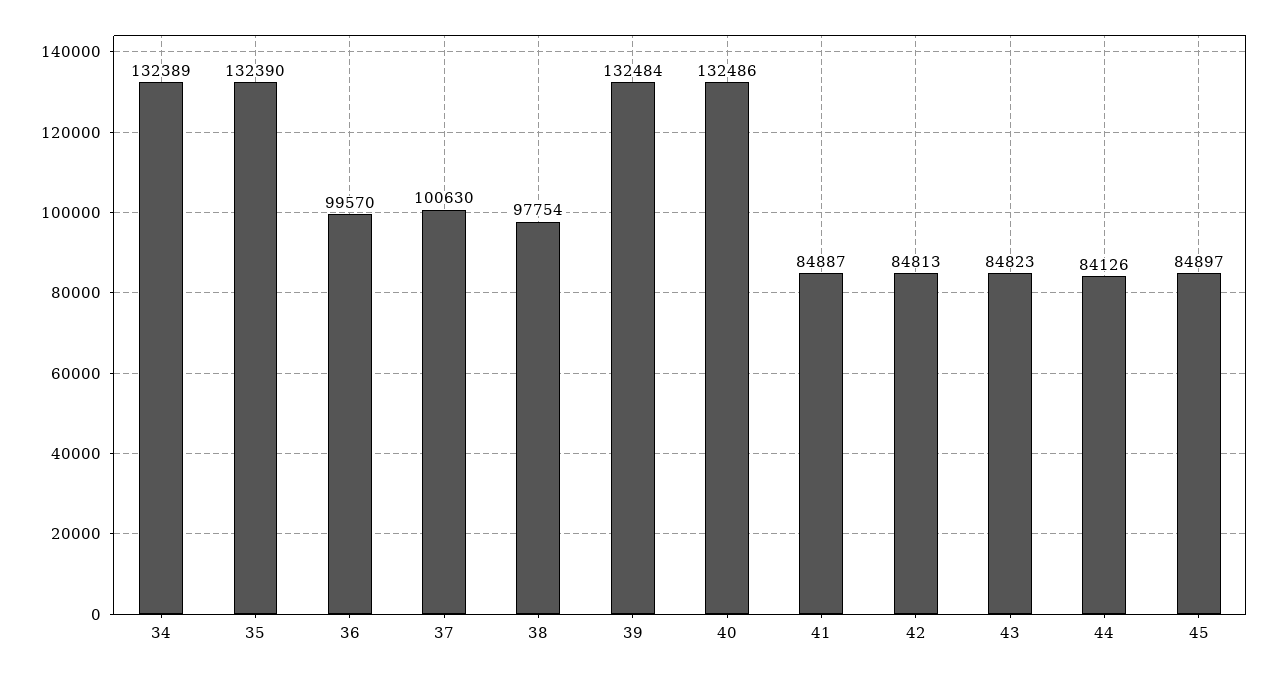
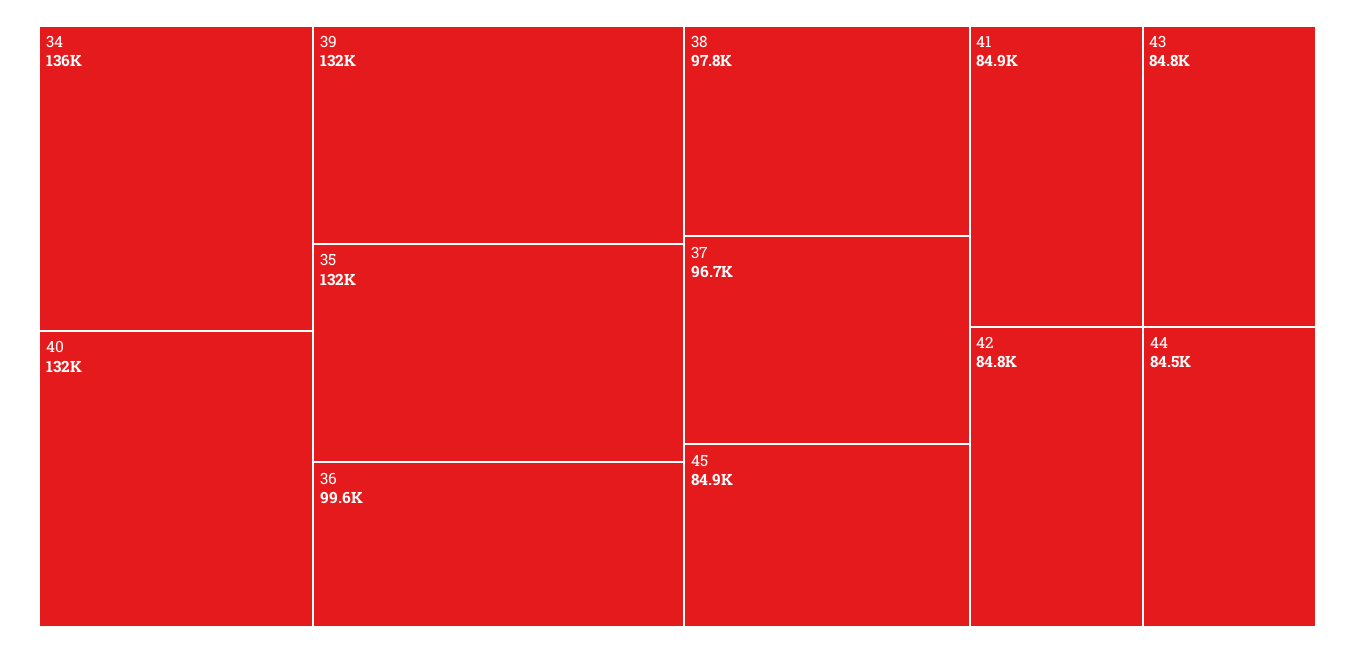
34: 132389 -> 136000
37: 100630 -> 96700
44: 84126 -> 84500

